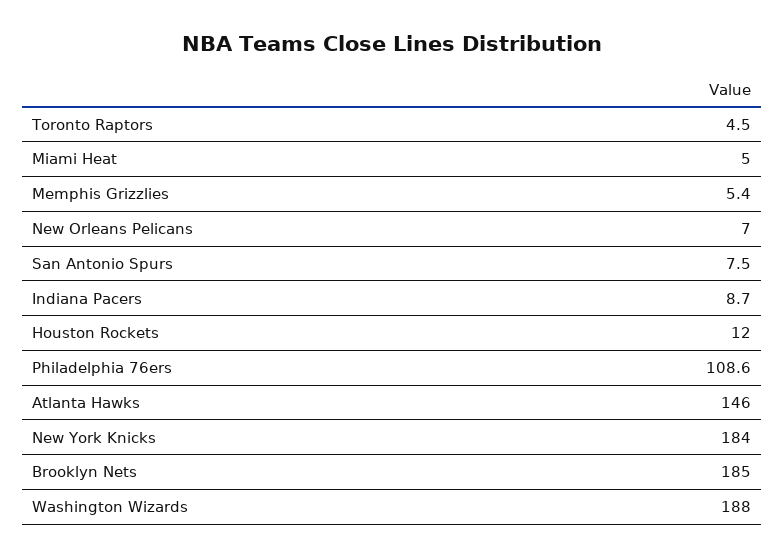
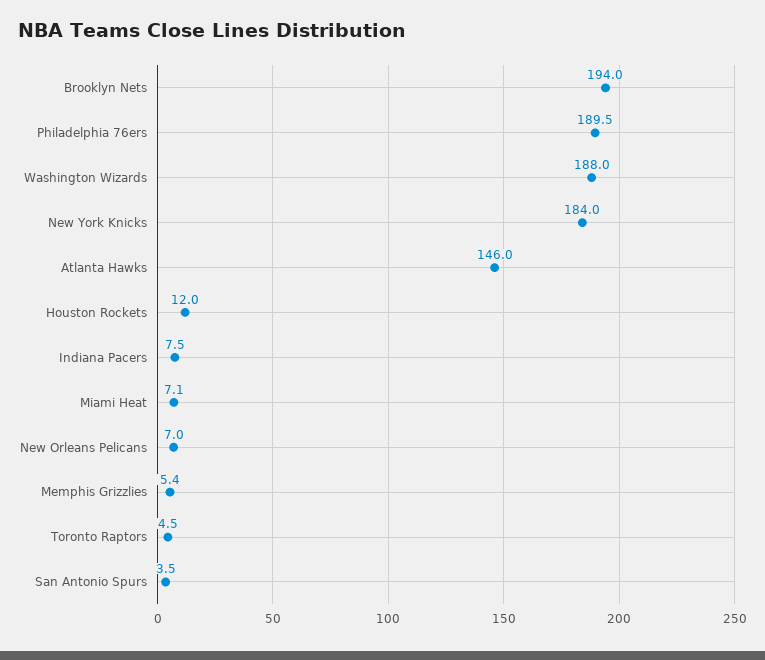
Miami Heat: 5 -> 7.1
San Antonio Spurs: 7.5 -> 3.5
Indiana Pacers: 8.7 -> 7.5
Philadelphia 76ers: 108.6 -> 189.5
Brooklyn Nets: 185 -> 194

